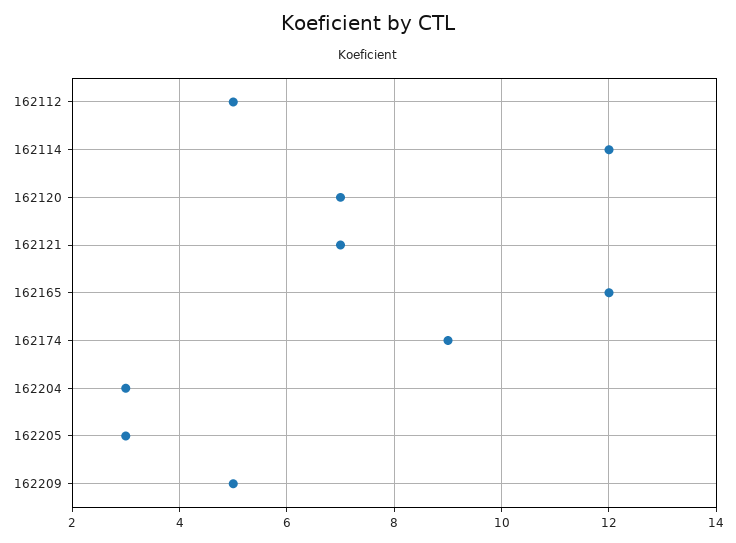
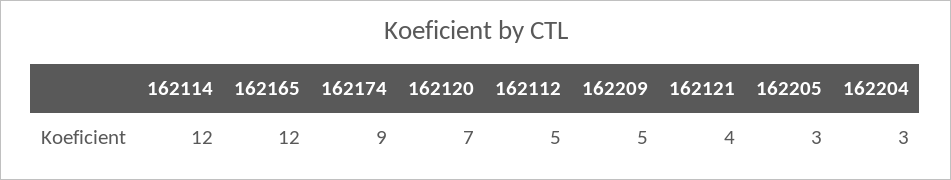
162121: 7 -> 4

